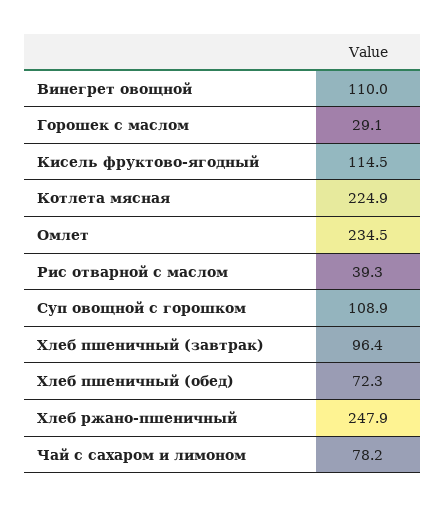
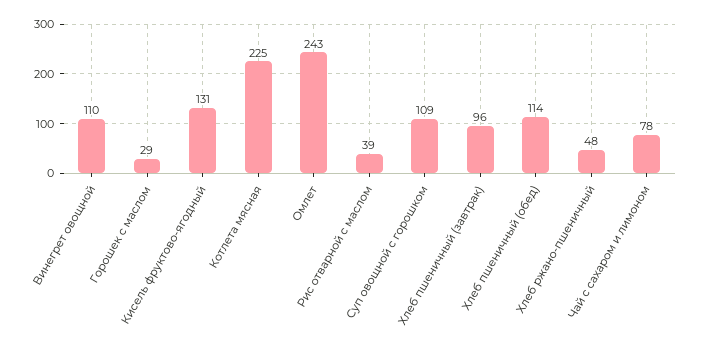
Кисель фруктово-ягодный: 114.5 -> 131
Омлет: 234.5 -> 243
Хлеб пшеничный (обед): 72.3 -> 114
Хлеб ржано-пшеничный: 247.9 -> 48

